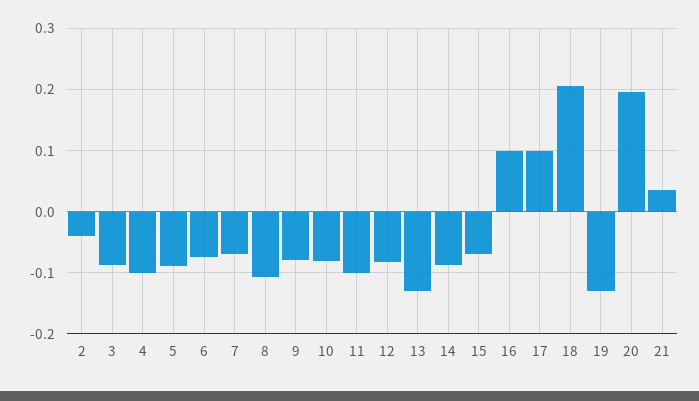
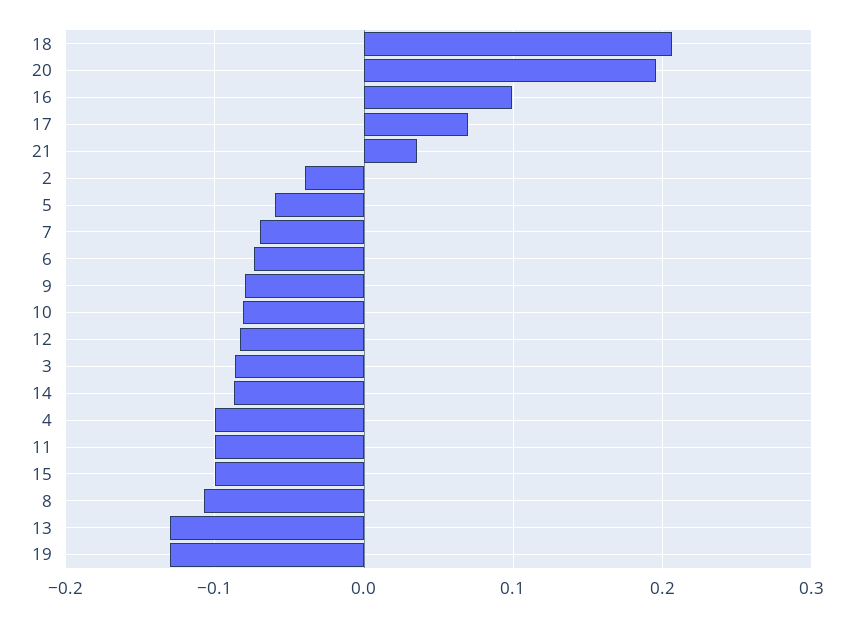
5: -0.09 -> -0.06
15: -0.07 -> -0.1
17: 0.1 -> 0.07

